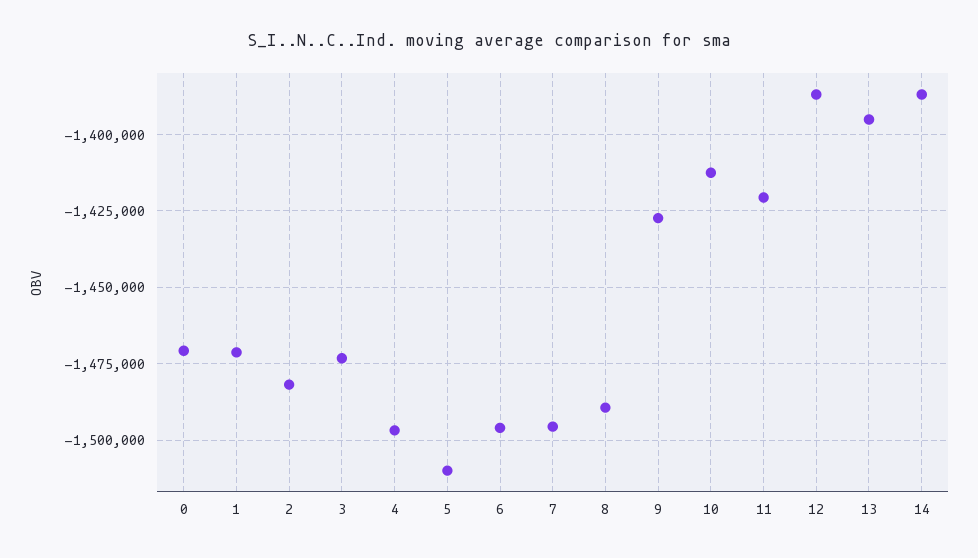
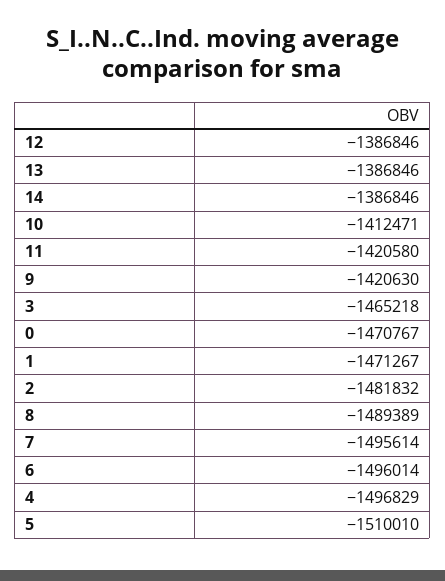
3: -1472500 -> -1465218
9: -1427500 -> -1420630
13: -1395000 -> -1386846

